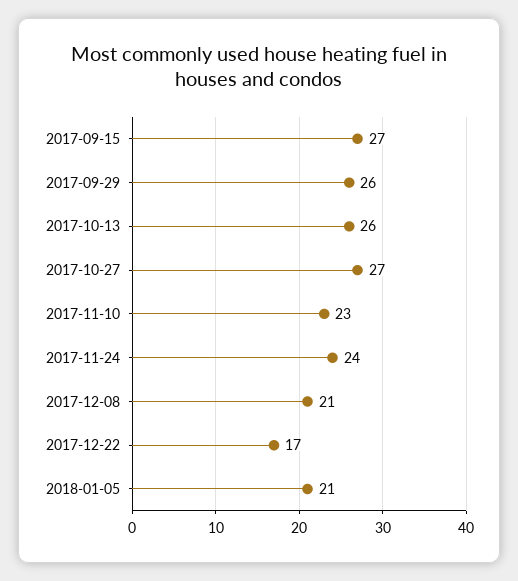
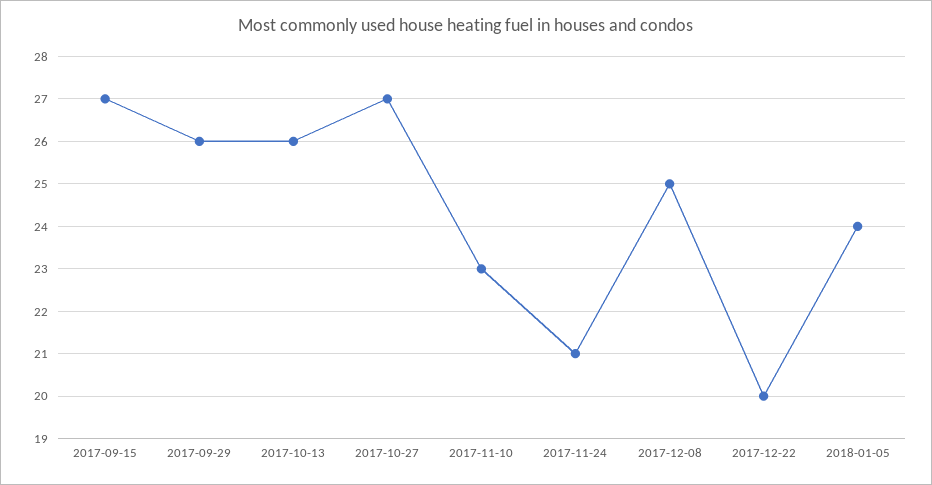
2017-11-24: 24 -> 21
2017-12-08: 21 -> 25
2017-12-22: 17 -> 20
2018-01-05: 21 -> 24

